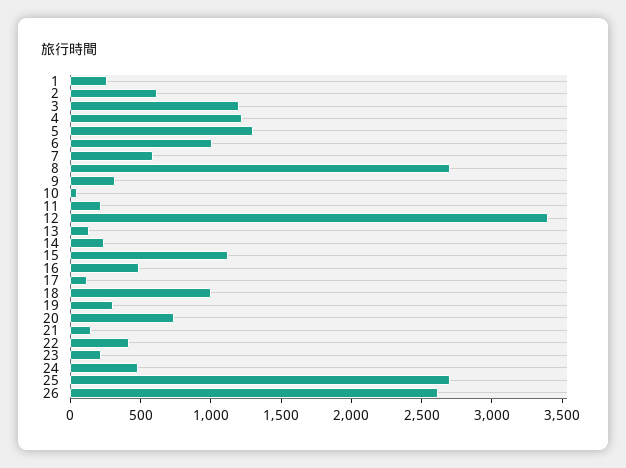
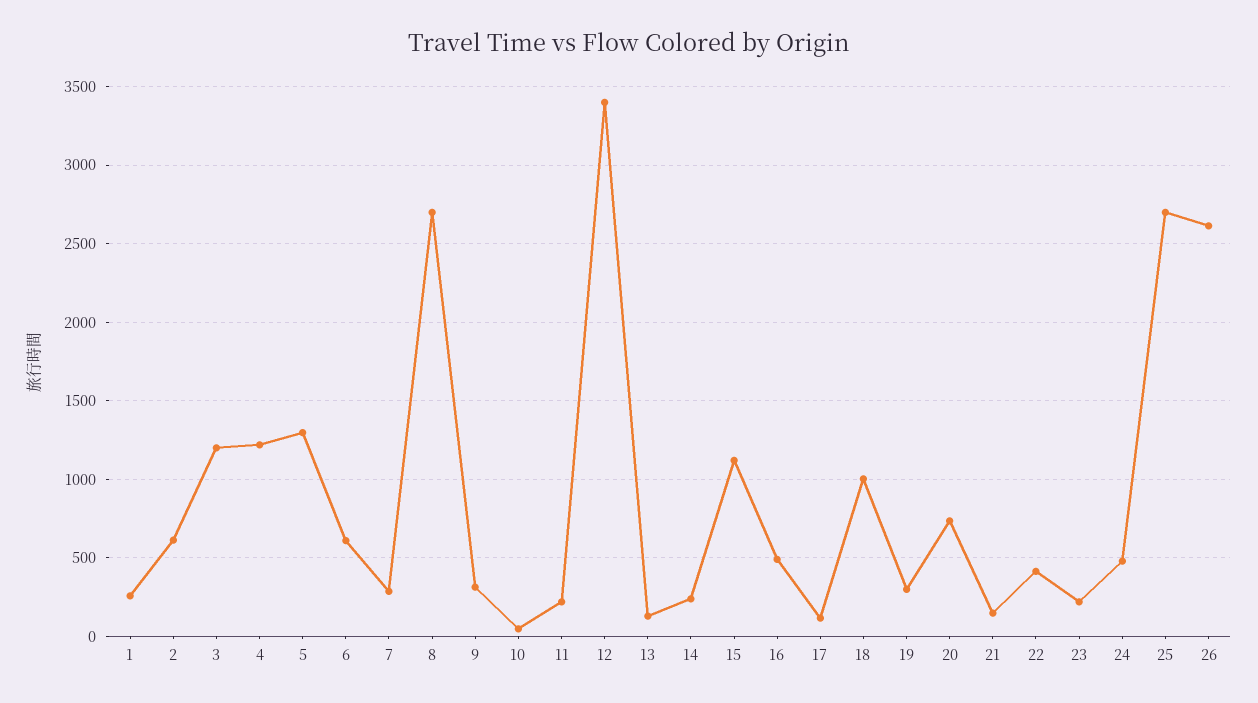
6: 1000 -> 600
7: 600 -> 300

